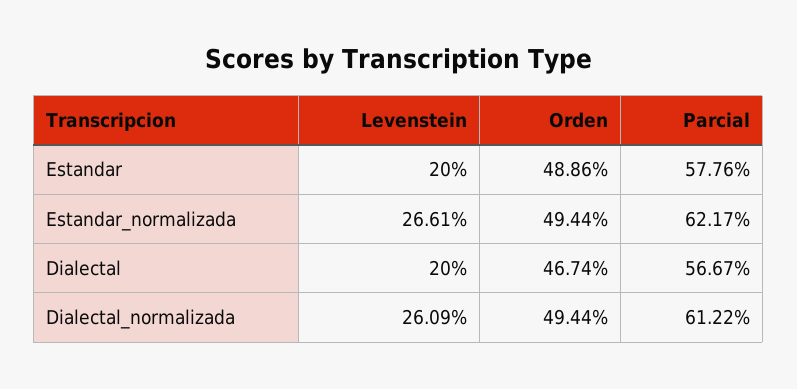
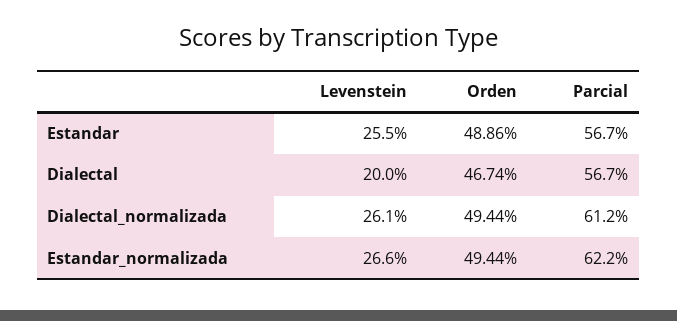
Levenstein, Estandar: 20 -> 25.5
Parcial, Estandar: 57.76 -> 56.7

